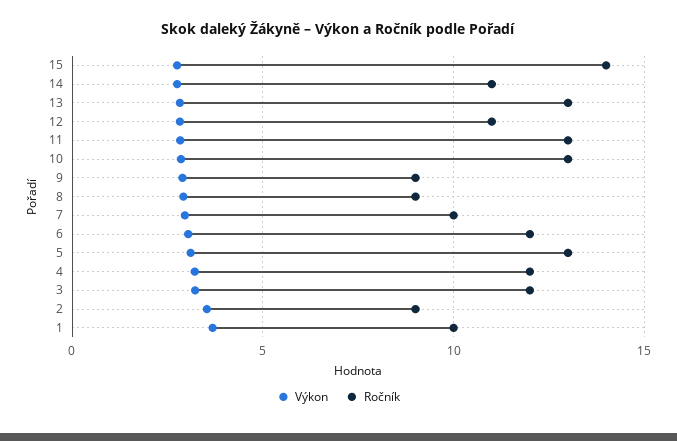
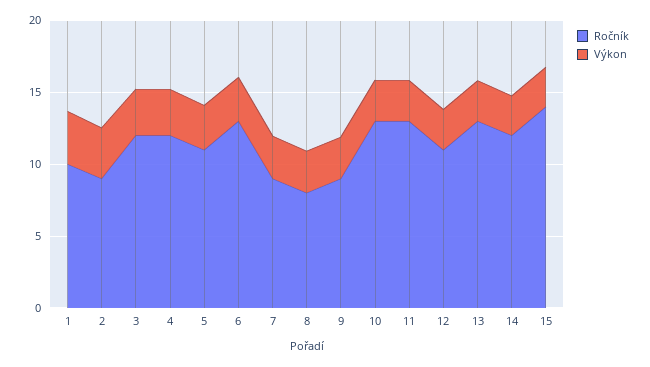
Ročník, 14: 11 -> 12
Ročník, 8: 9 -> 8
Ročník, 7: 10 -> 9
Ročník, 6: 12 -> 13
Ročník, 5: 13 -> 11

